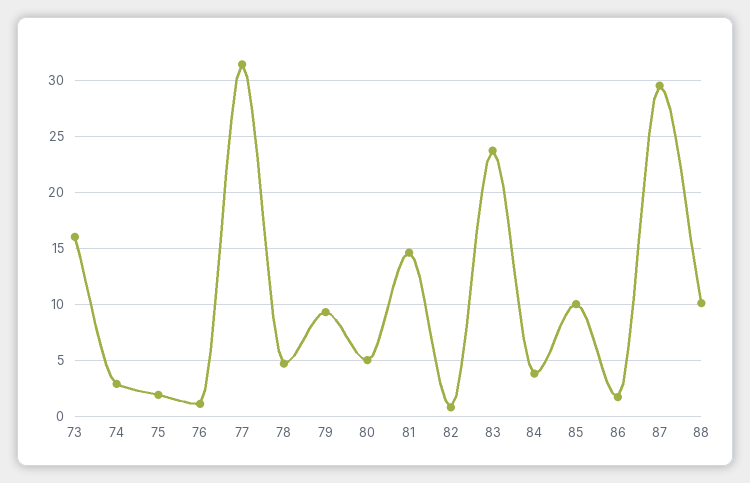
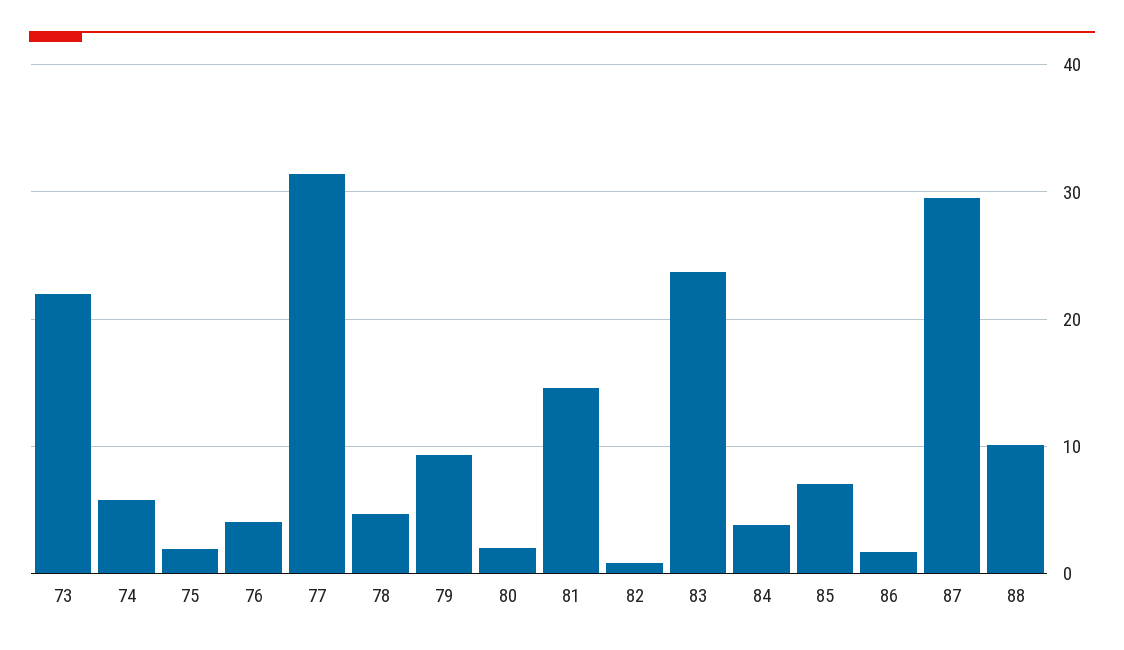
73: 16 -> 22
74: 3 -> 6
76: 1 -> 4
80: 5 -> 2
85: 10 -> 7

